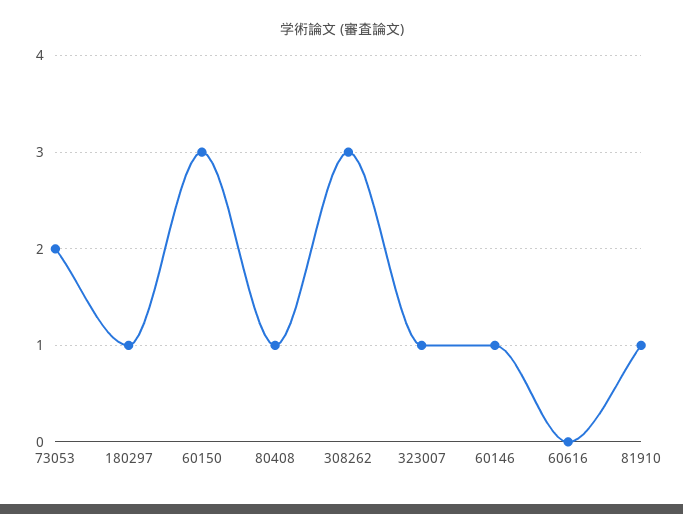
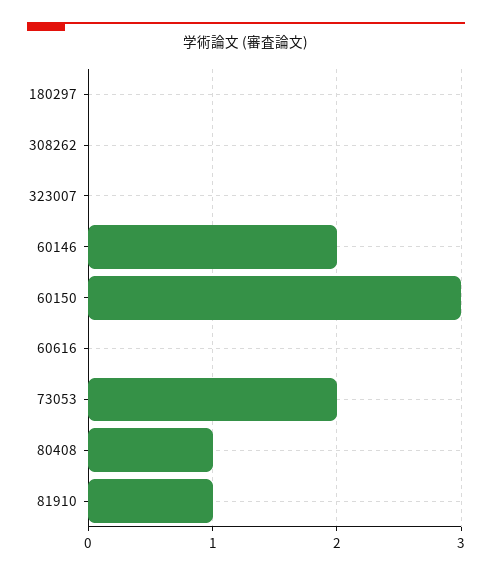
180297: 1 -> 0
308262: 3 -> 0
323007: 1 -> 0
60146: 1 -> 2

